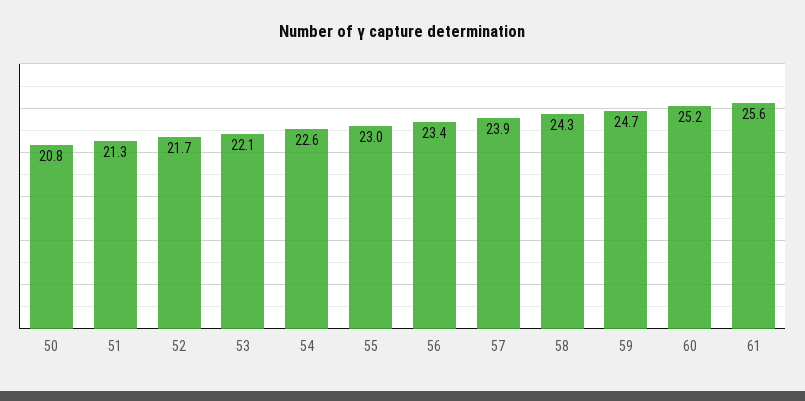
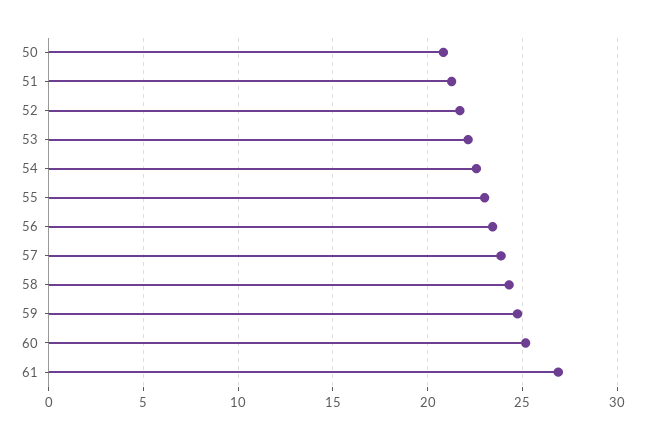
61: 25.6 -> 27

